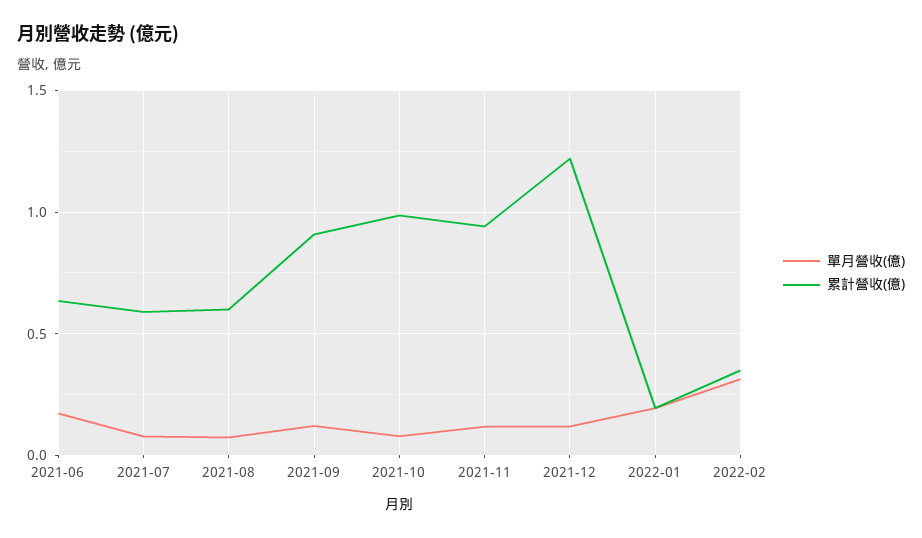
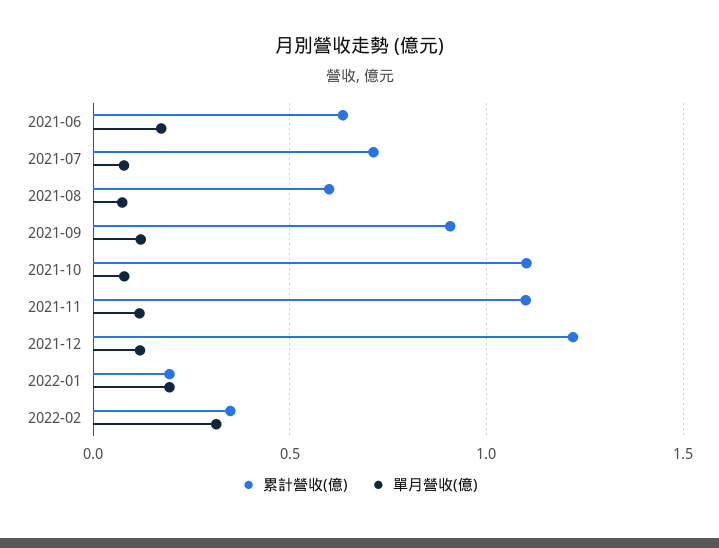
累計營收(億), 2021-07: 0.6 -> 0.7
累計營收(億), 2021-10: 1 -> 1.1
累計營收(億), 2021-11: 0.95 -> 1.1

